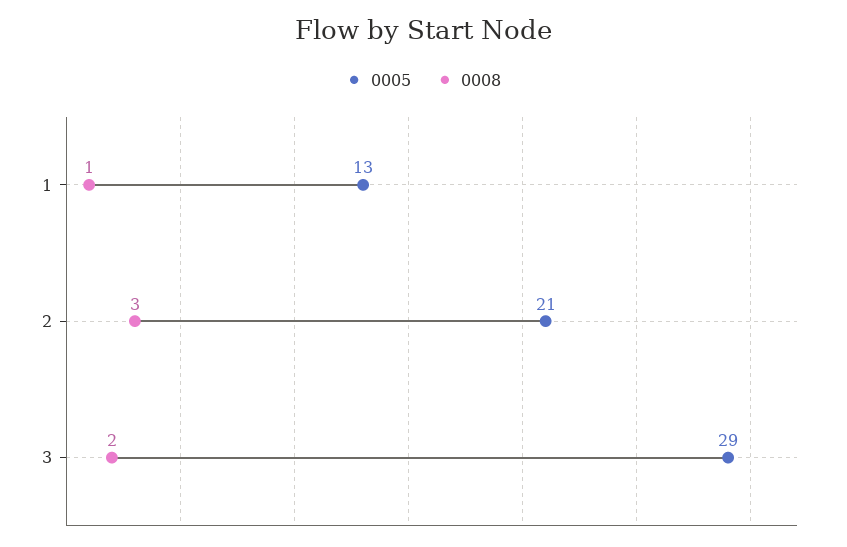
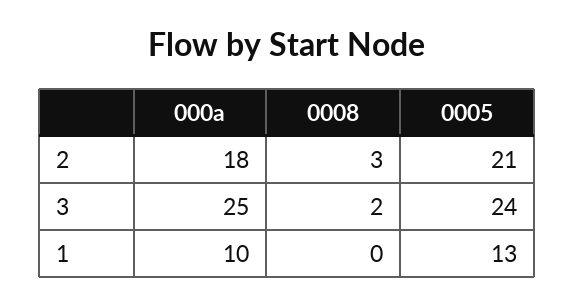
0008, 1: 1 -> 0
0005, 3: 29 -> 24
000a, 2: none -> 18
000a, 3: none -> 25
000a, 1: none -> 10

